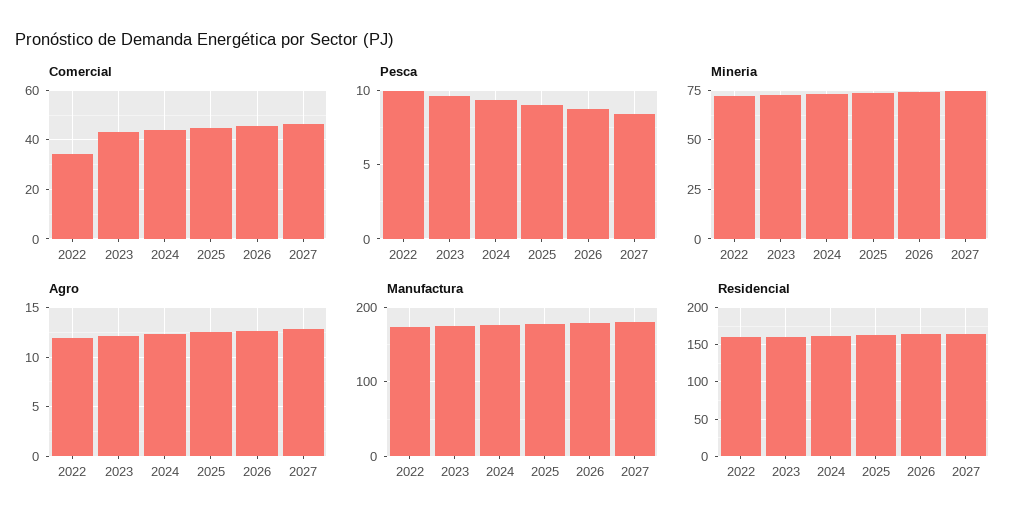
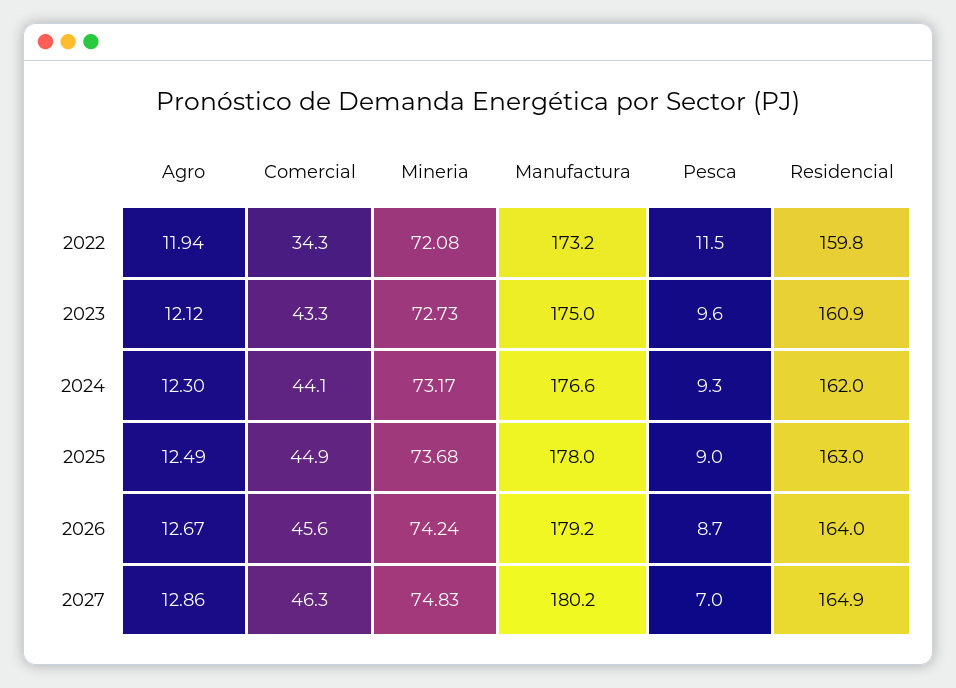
Pesca, 2022: 10 -> 11.5
Pesca, 2027: 8.5 -> 7

